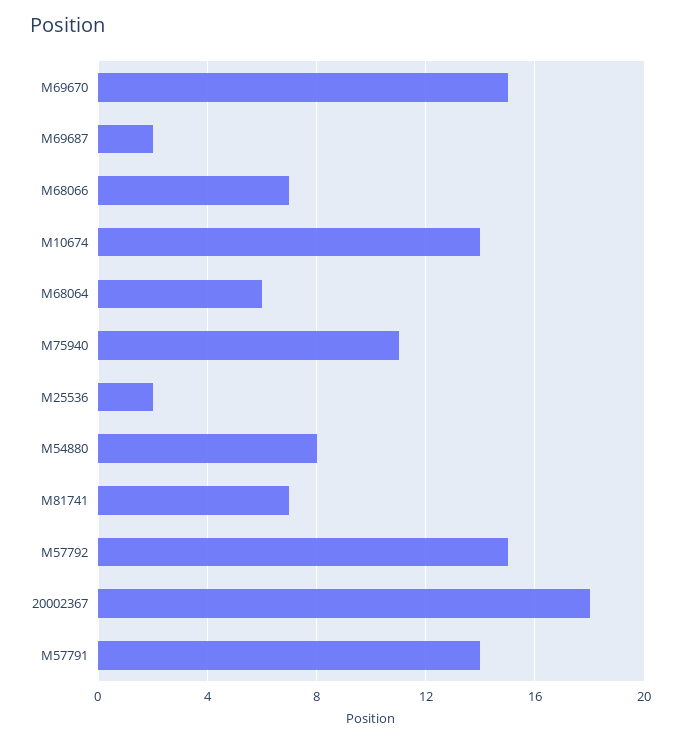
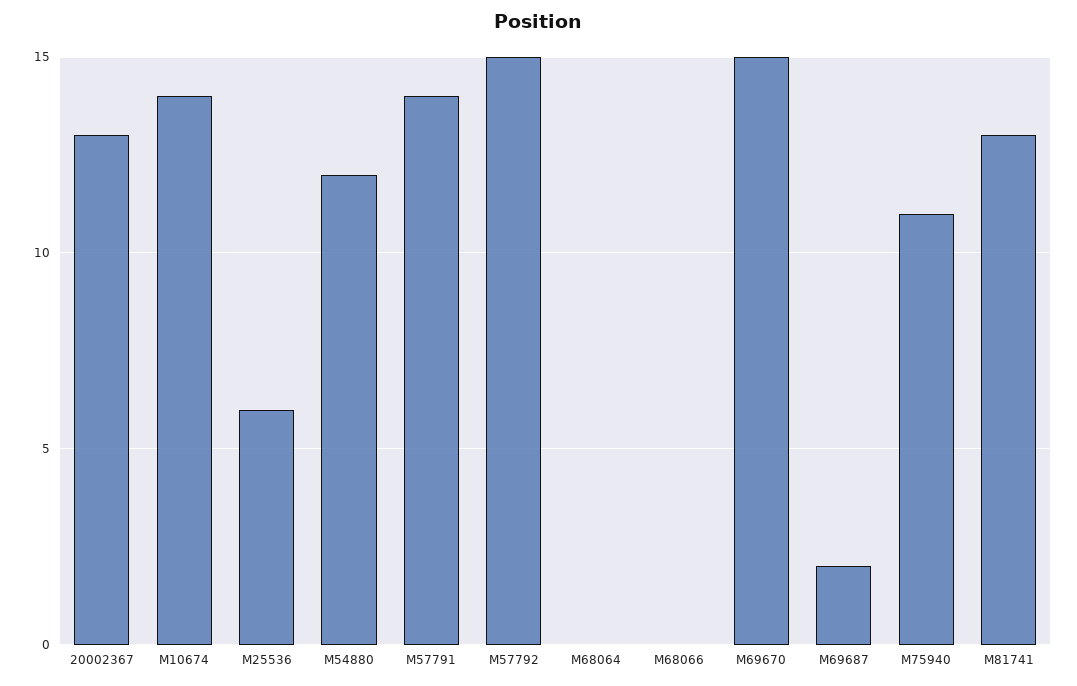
M68066: 7 -> 0
M68064: 6 -> 0
M25536: 2 -> 6
M54880: 8 -> 12
M81741: 7 -> 13
20002367: 18 -> 13

